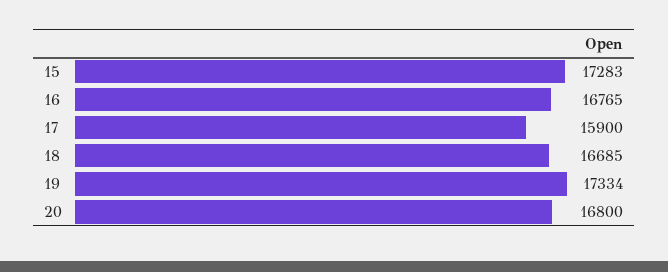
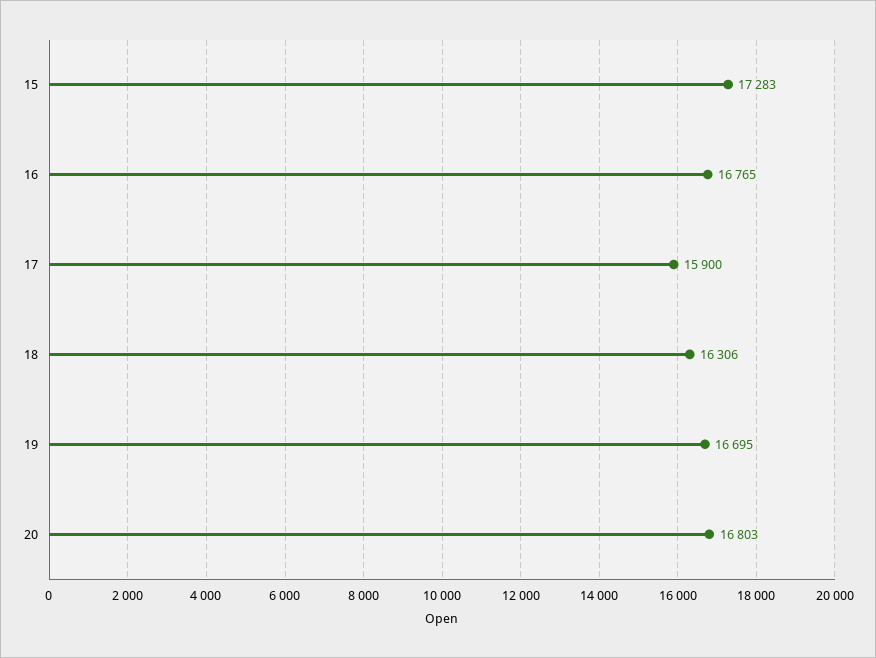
18: 16685 -> 16306
19: 17334 -> 16695
20: 16800 -> 16803

